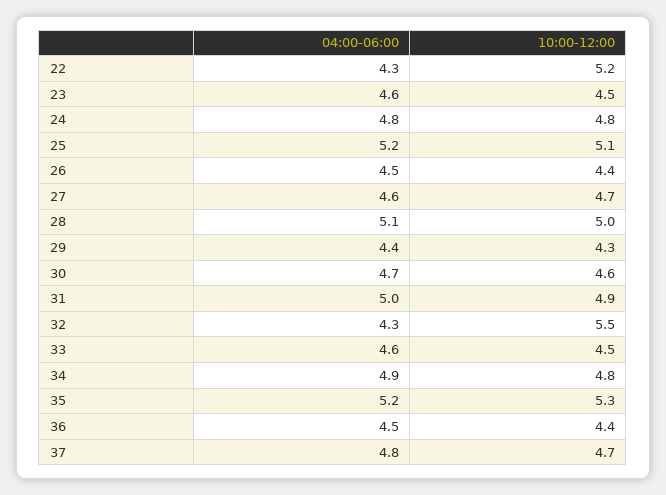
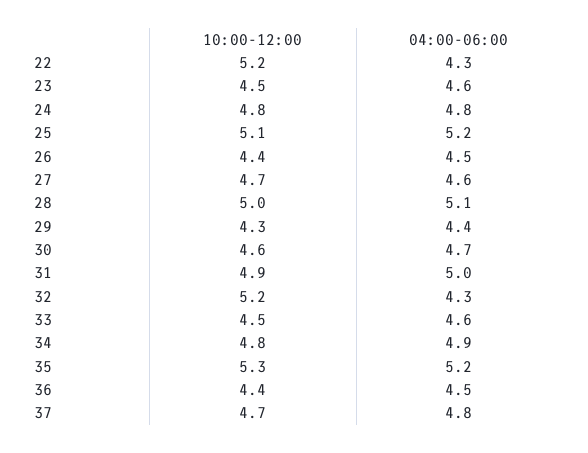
10:00-12:00, 32: 5.5 -> 5.2

